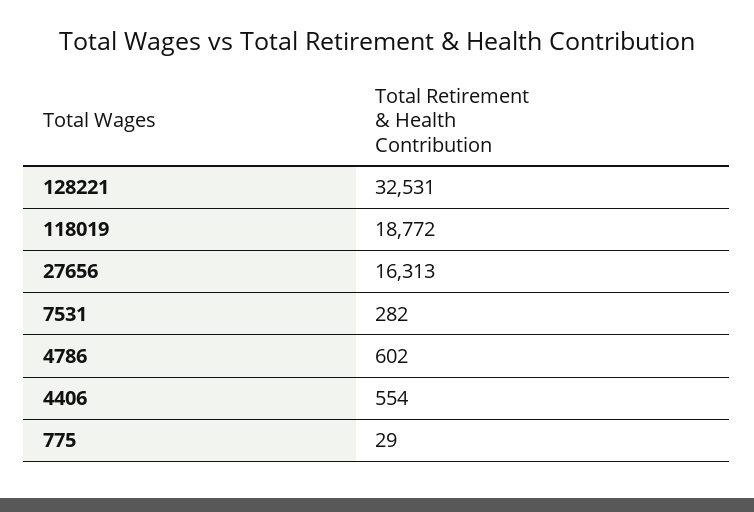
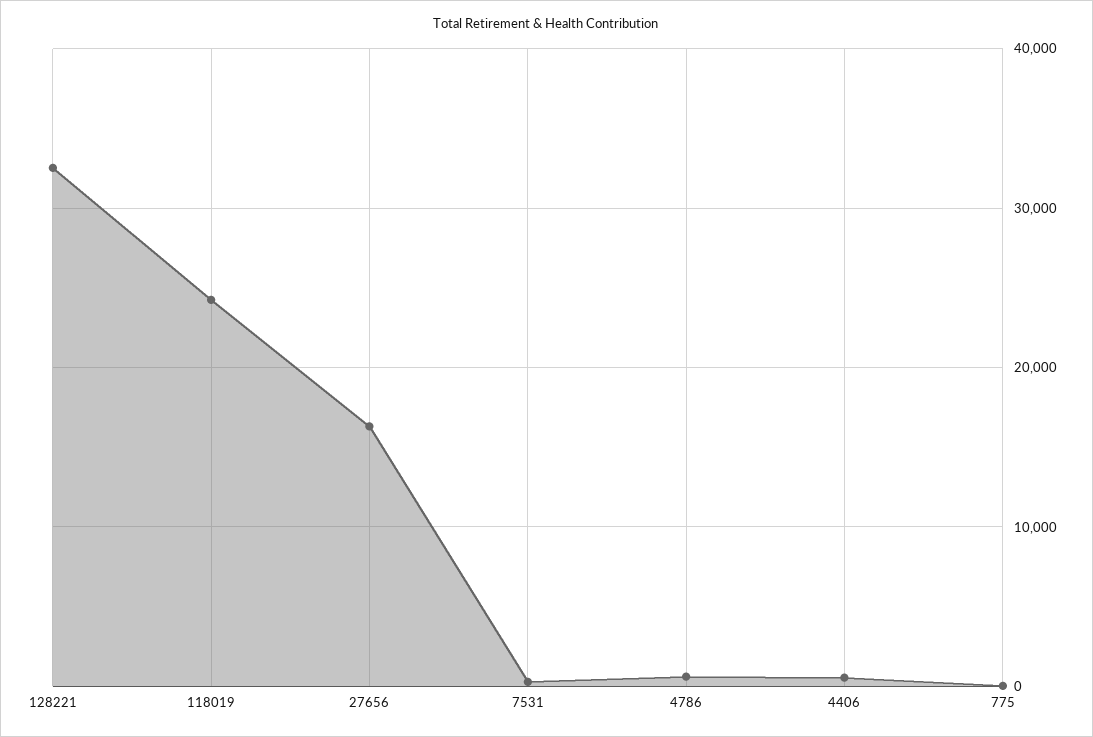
118019: 18772 -> 24000

